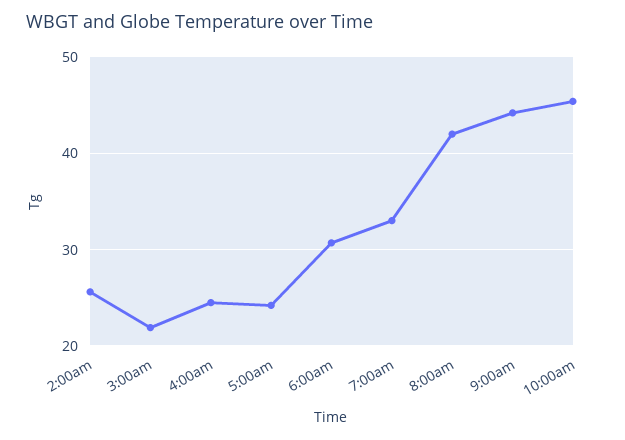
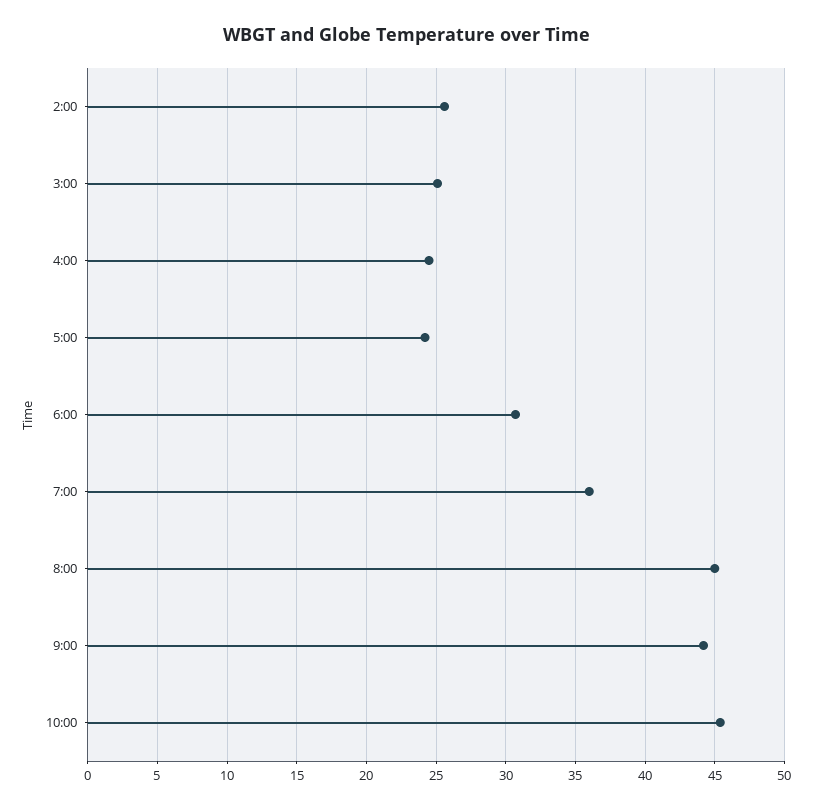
3:00am: 22 -> 25
7:00am: 33 -> 36
8:00am: 42 -> 45

